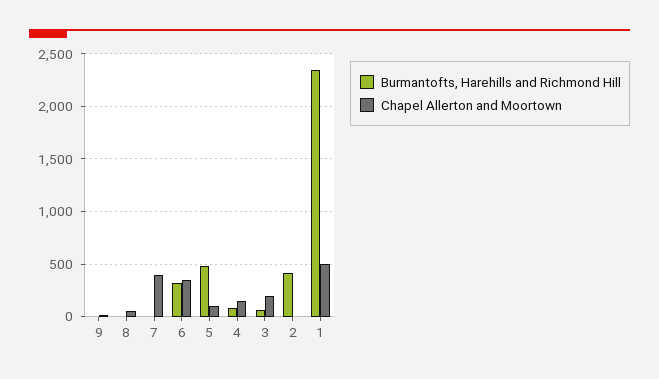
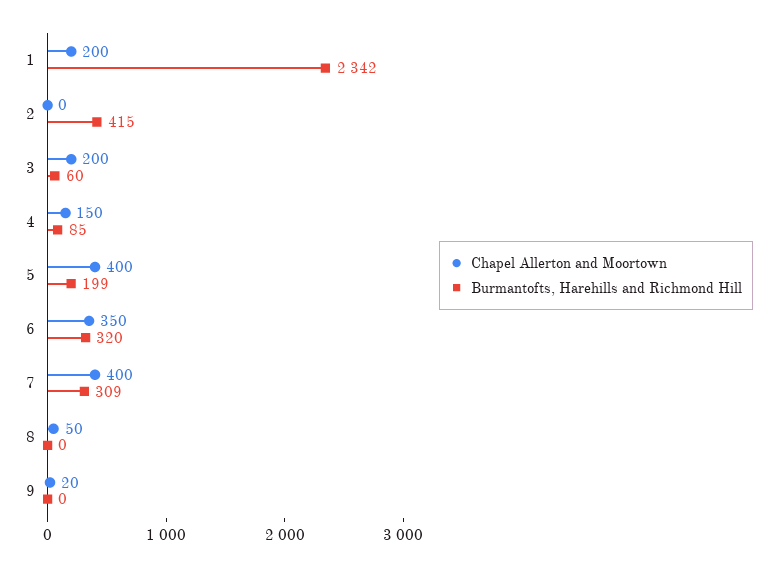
Burmantofts, Harehills and Richmond Hill, 7: 0 -> 309
Burmantofts, Harehills and Richmond Hill, 5: 500 -> 199
Chapel Allerton and Moortown, 5: 100 -> 400
Chapel Allerton and Moortown, 1: 500 -> 200

